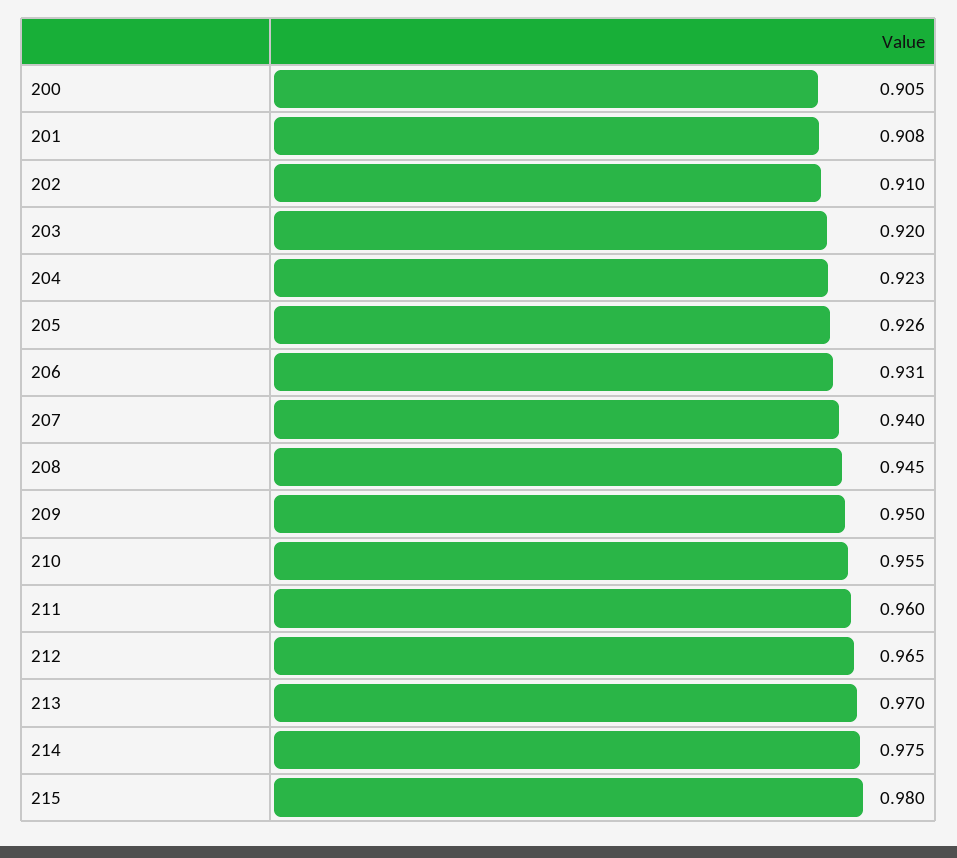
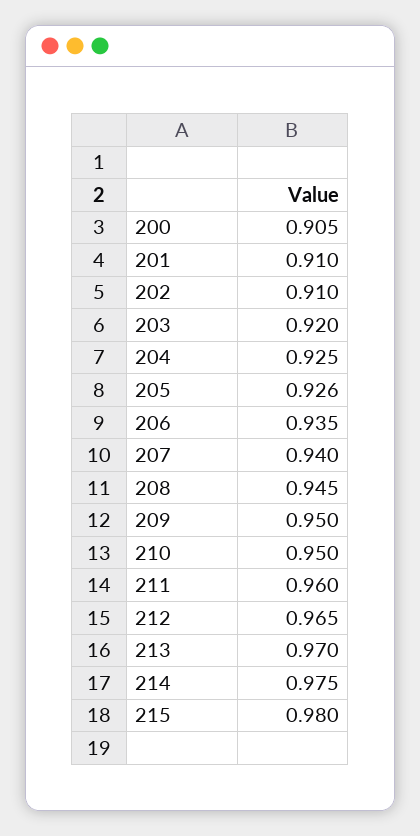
201: 0.908 -> 0.91
204: 0.923 -> 0.925
206: 0.931 -> 0.935
210: 0.955 -> 0.95

